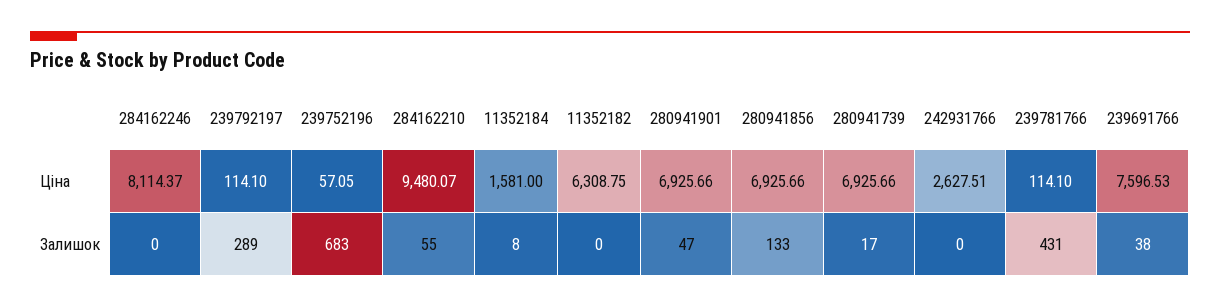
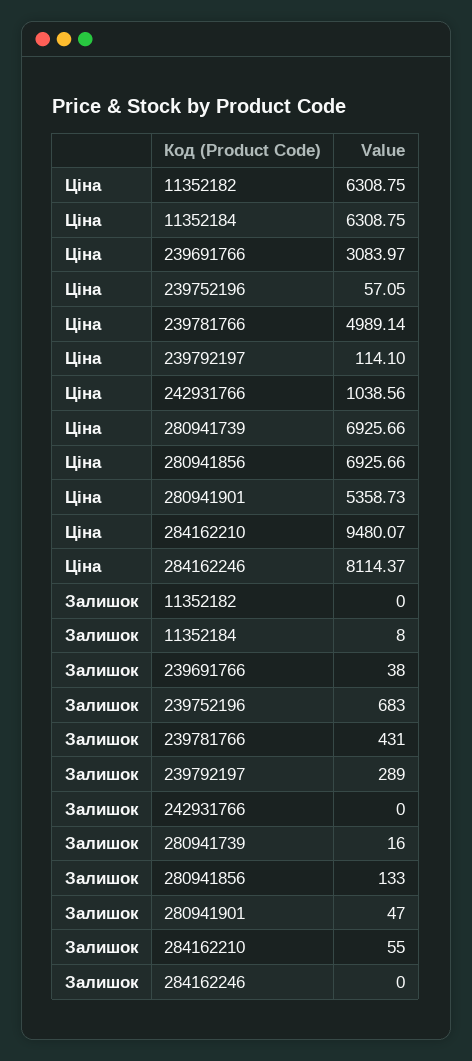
11352184, Ціна: 1581 -> 6308.75
280941901, Ціна: 6925.66 -> 5358.73
242931766, Ціна: 2627.51 -> 1038.56
239781766, Ціна: 114.1 -> 4989.14
239691766, Ціна: 7596.53 -> 3083.97
280941739, Залишок: 17 -> 16

